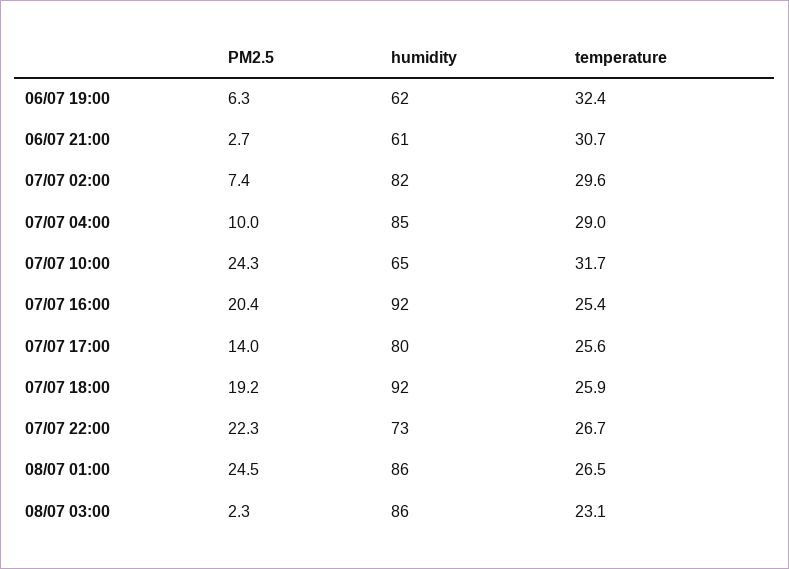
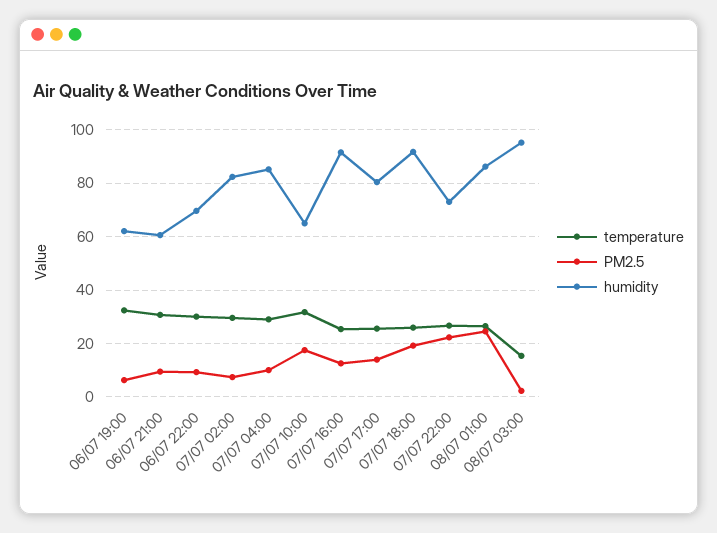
PM2.5, 06/07 21:00: 2.7 -> 10
PM2.5, 07/07 10:00: 24.3 -> 17.5
PM2.5, 07/07 16:00: 20.4 -> 12.5
humidity, 08/07 03:00: 86 -> 95
temperature, 08/07 03:00: 23.1 -> 15
temperature, 06/07 22:00: none -> 30
PM2.5, 06/07 22:00: none -> 10
humidity, 06/07 22:00: none -> 70

